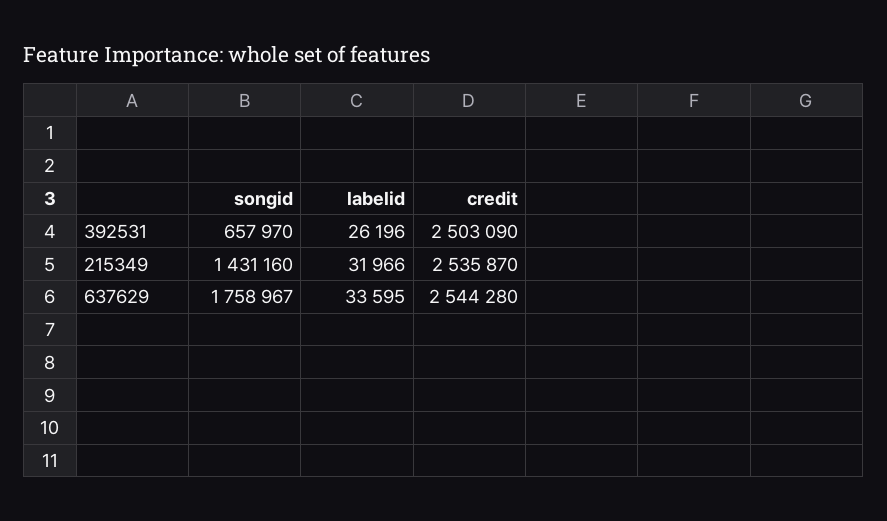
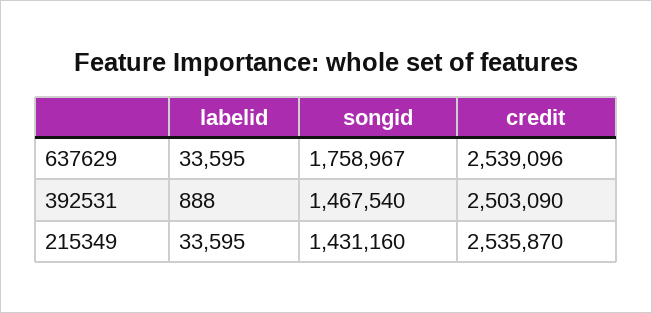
songid, 392531: 657970 -> 1467540
labelid, 392531: 26196 -> 888
labelid, 215349: 31966 -> 33595
credit, 637629: 2544280 -> 2539096

